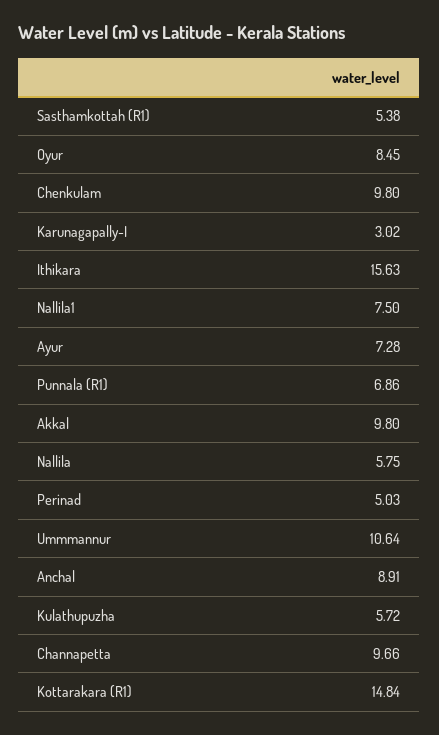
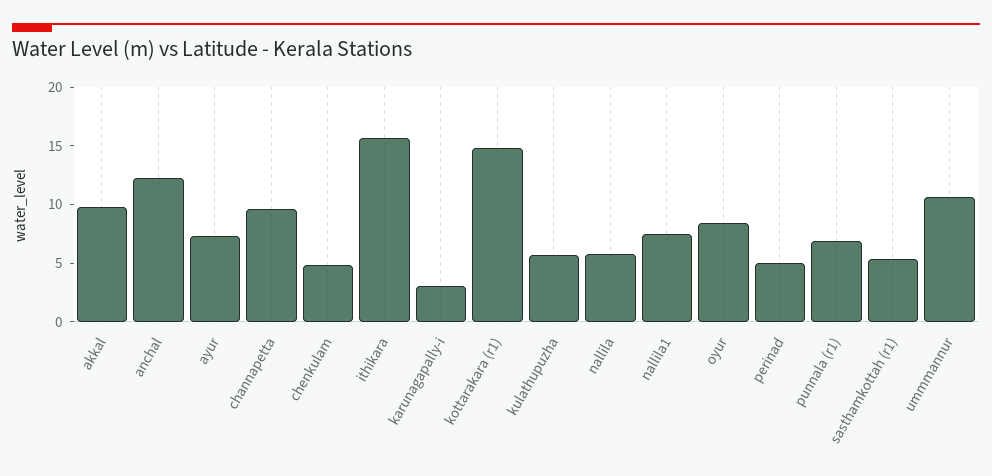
Chenkulam: 9.8 -> 5
Anchal: 8.91 -> 12

